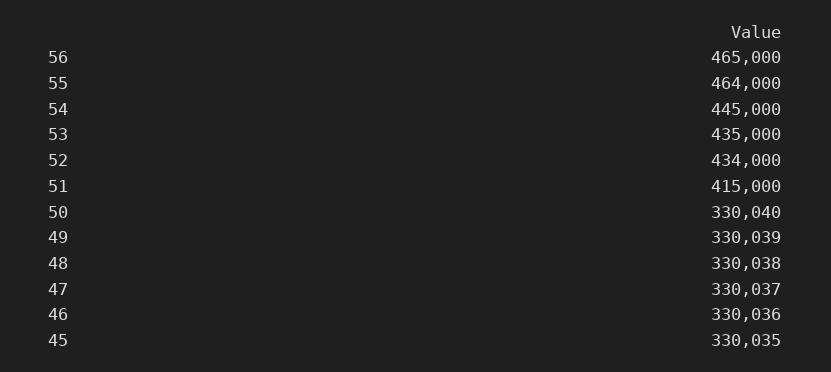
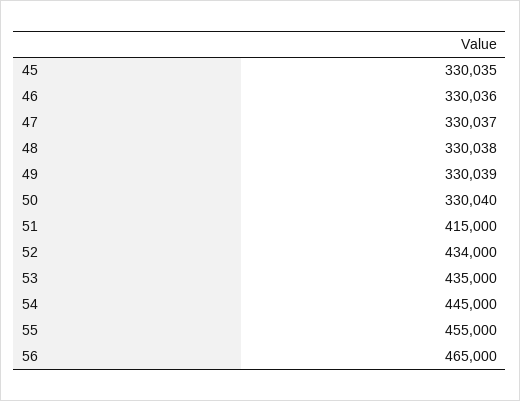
55: 464000 -> 455000

